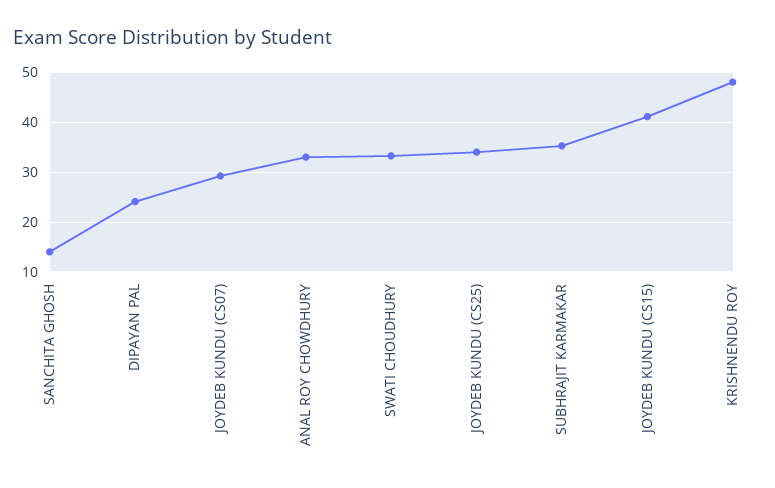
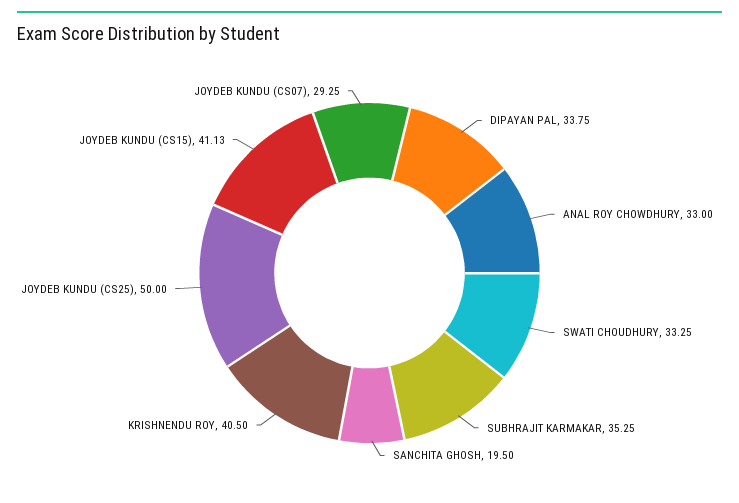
SANCHITA GHOSH: 14 -> 19.5
DIPAYAN PAL: 24 -> 33.75
JOYDEB KUNDU (CS25): 34 -> 50
KRISHNENDU ROY: 48 -> 40.5

